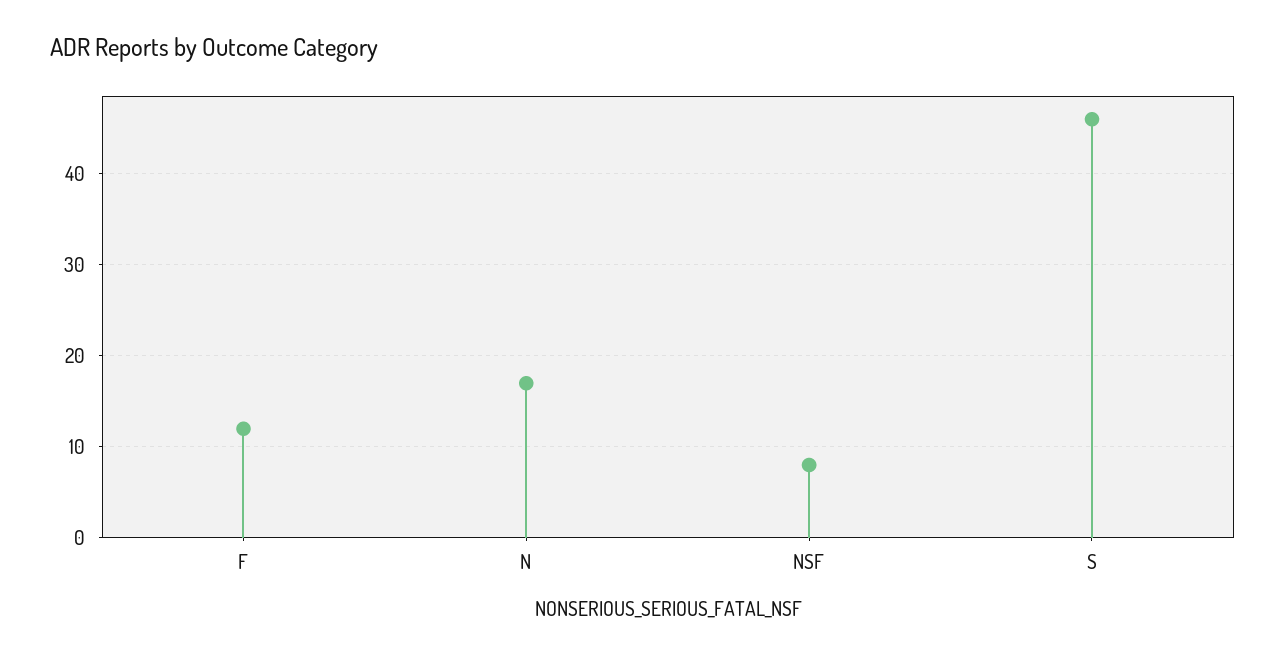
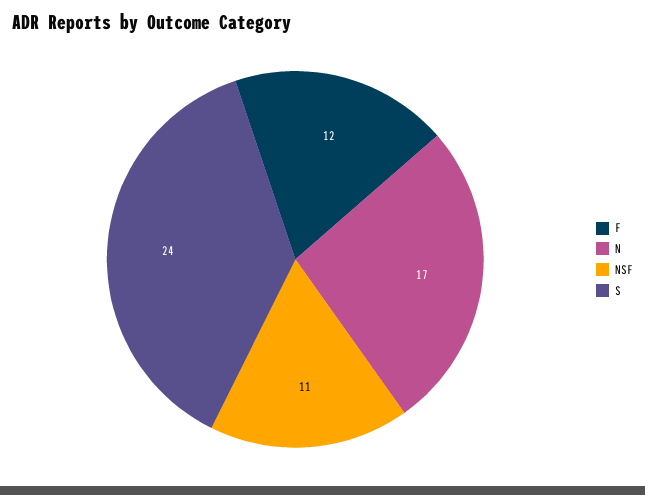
NSF: 8 -> 11
S: 46 -> 24

